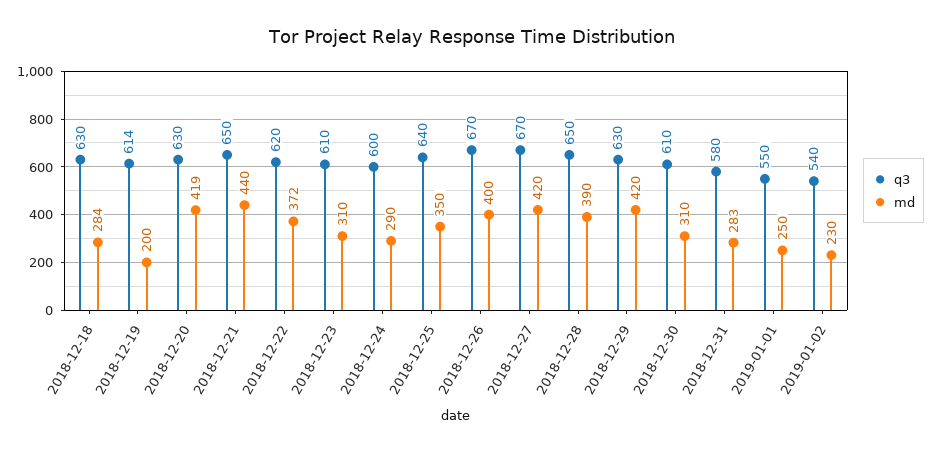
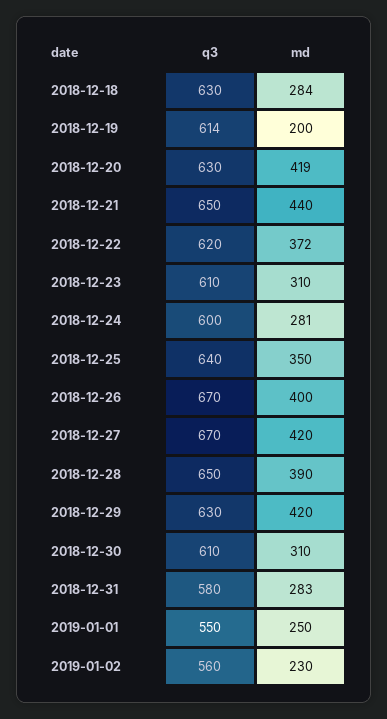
md, 2018-12-24: 290 -> 281
q3, 2019-01-02: 540 -> 560

